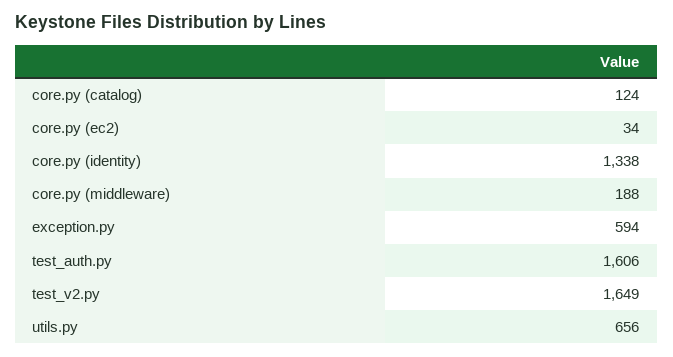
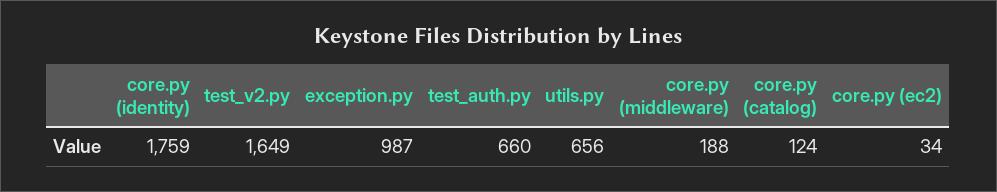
core.py (identity): 1338 -> 1759
exception.py: 594 -> 987
test_auth.py: 1606 -> 660

